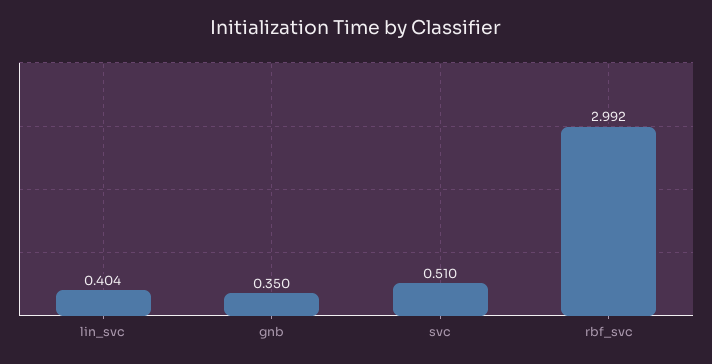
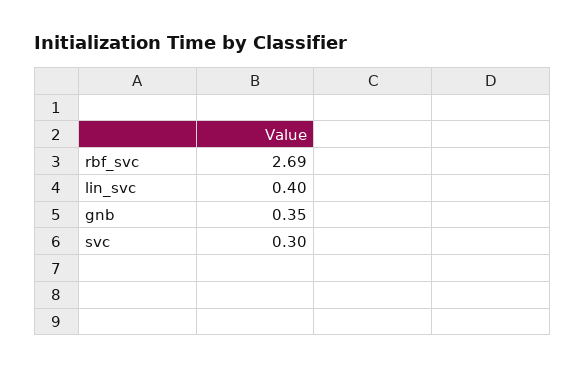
svc: 0.51 -> 0.3
rbf_svc: 2.992 -> 2.69

